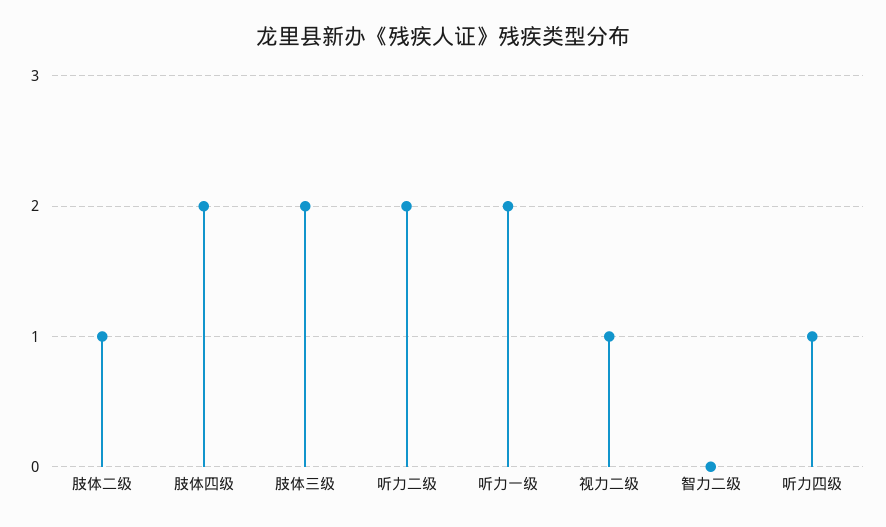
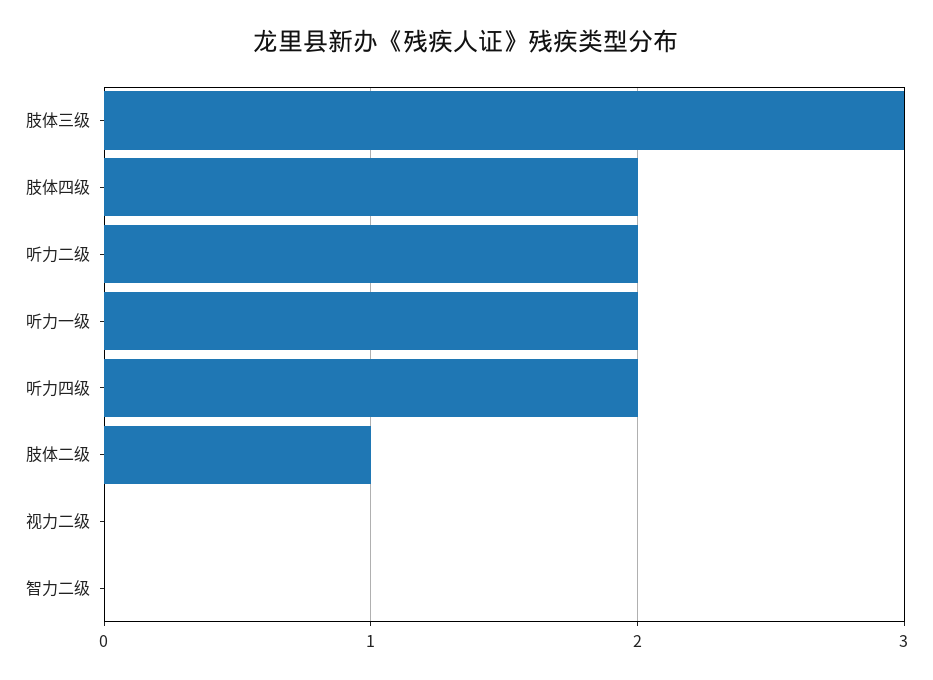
肢体三级: 2 -> 3
视力二级: 1 -> 0
听力四级: 1 -> 2

